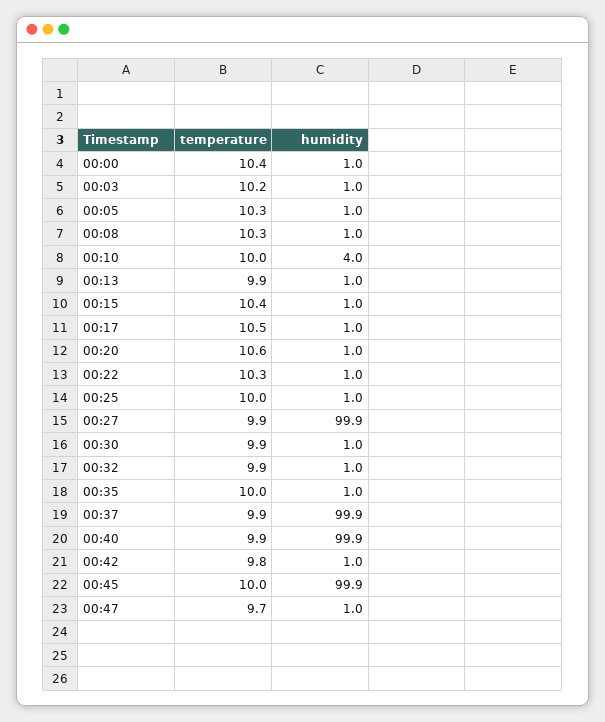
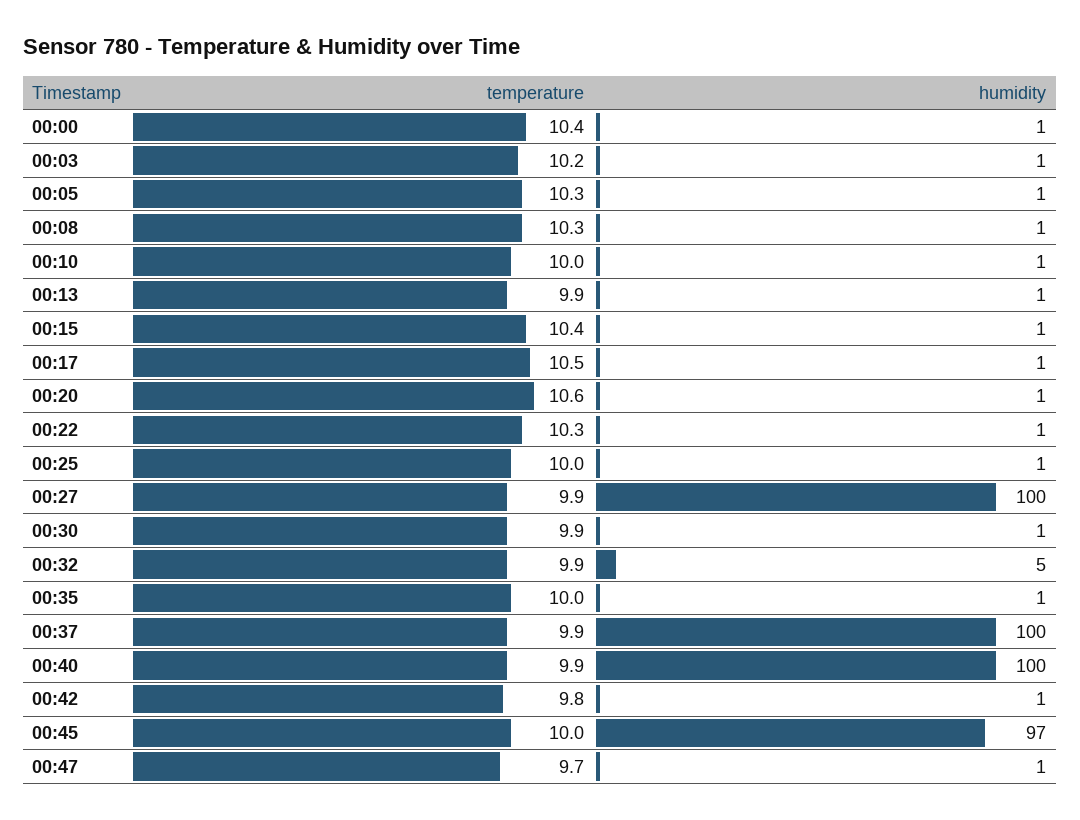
humidity, 00:10: 4 -> 1
humidity, 00:32: 1 -> 5
humidity, 00:45: 99.9 -> 97

